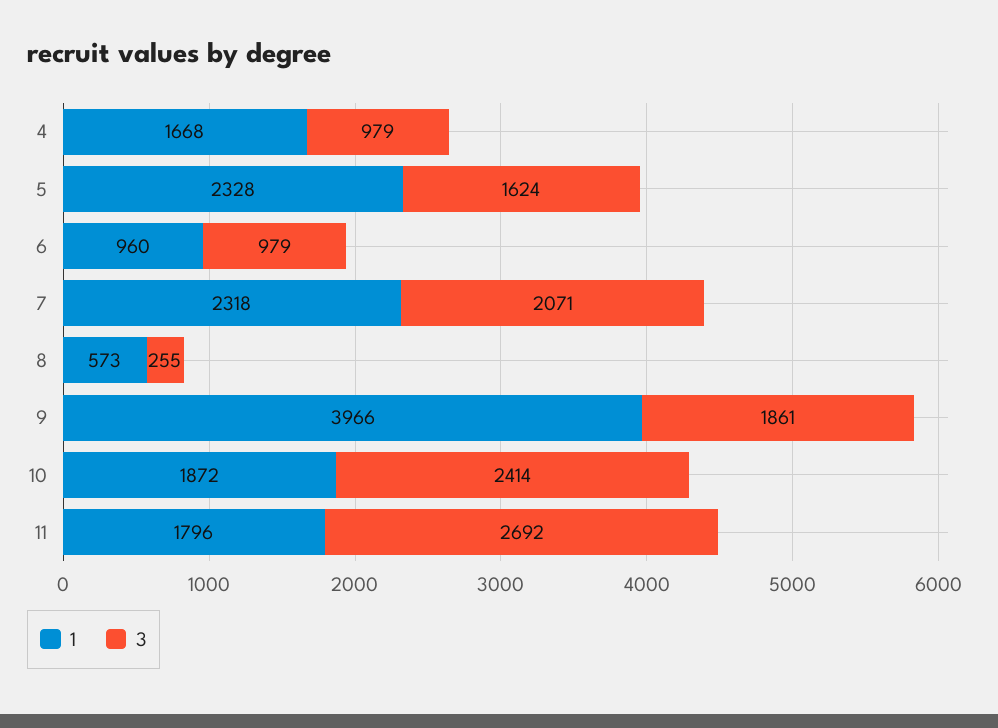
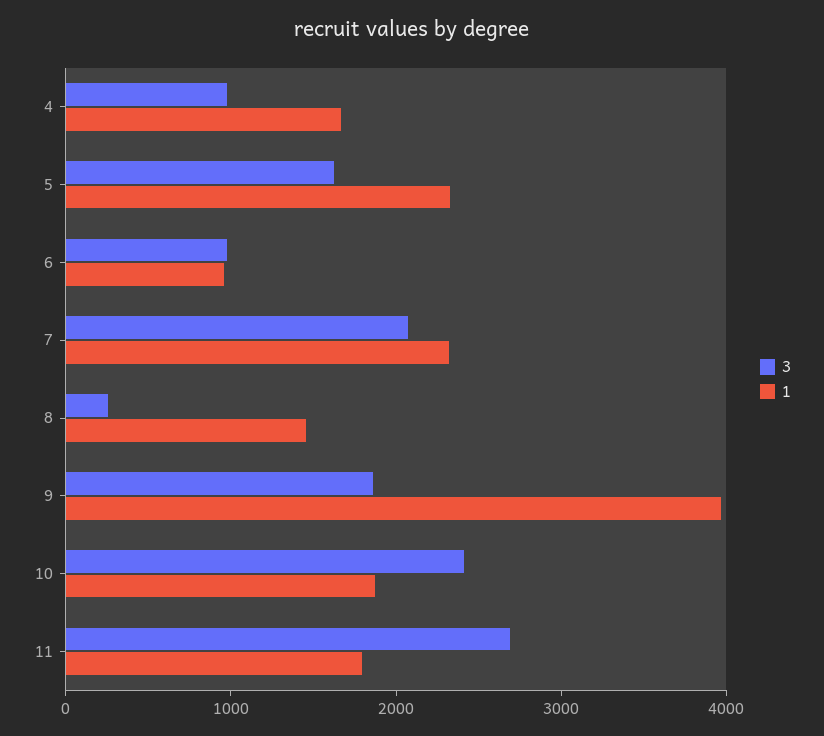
1, 8: 573 -> 1400

